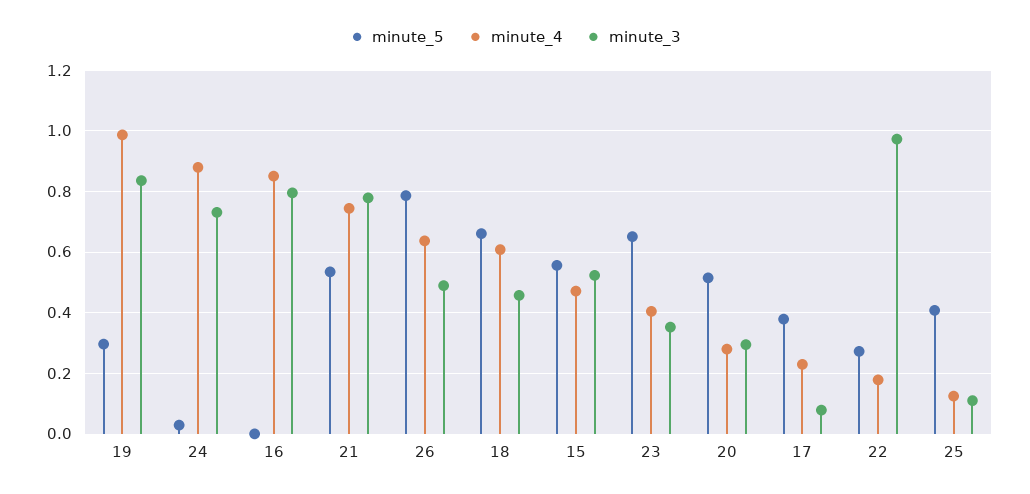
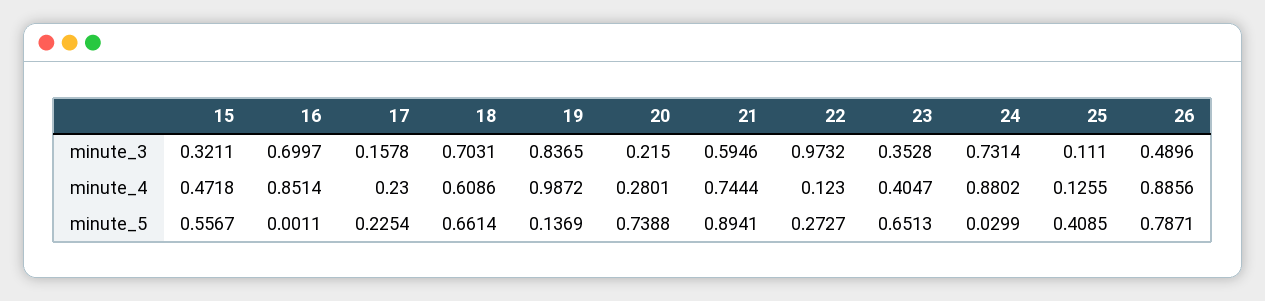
minute_5, 19: 0.3 -> 0.1369
minute_3, 16: 0.8 -> 0.6997
minute_5, 21: 0.54 -> 0.8941
minute_3, 21: 0.78 -> 0.5946
minute_4, 26: 0.64 -> 0.8856
minute_3, 18: 0.46 -> 0.7031
minute_3, 15: 0.52 -> 0.3211
minute_5, 20: 0.52 -> 0.7388
minute_3, 20: 0.3 -> 0.215
minute_5, 17: 0.38 -> 0.2254
minute_3, 17: 0.08 -> 0.1578
minute_4, 22: 0.18 -> 0.123

